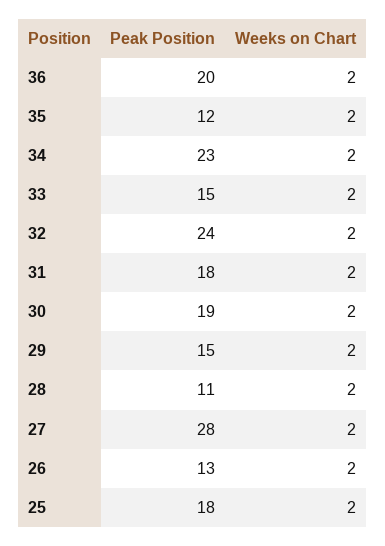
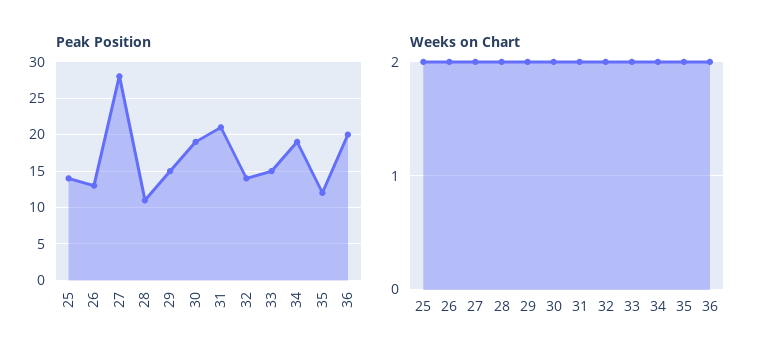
Peak Position, 34: 23 -> 19
Peak Position, 32: 24 -> 14
Peak Position, 31: 18 -> 21
Peak Position, 25: 18 -> 14

